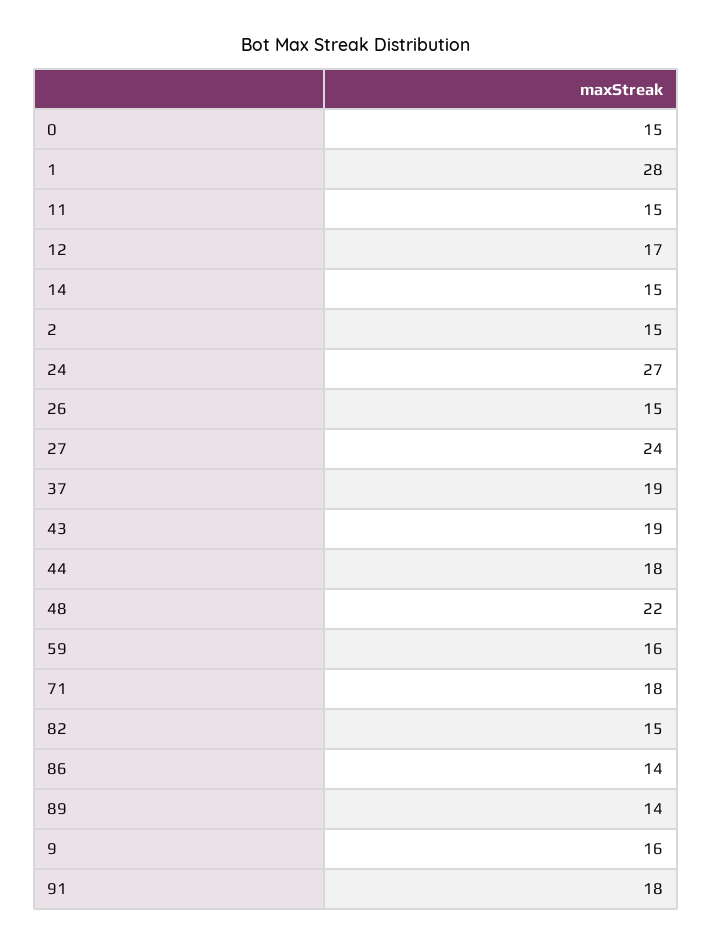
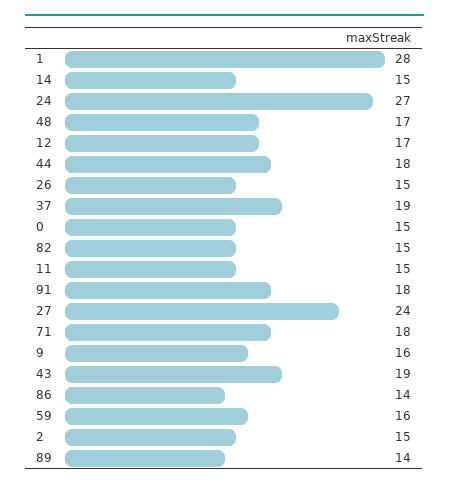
48: 22 -> 17

